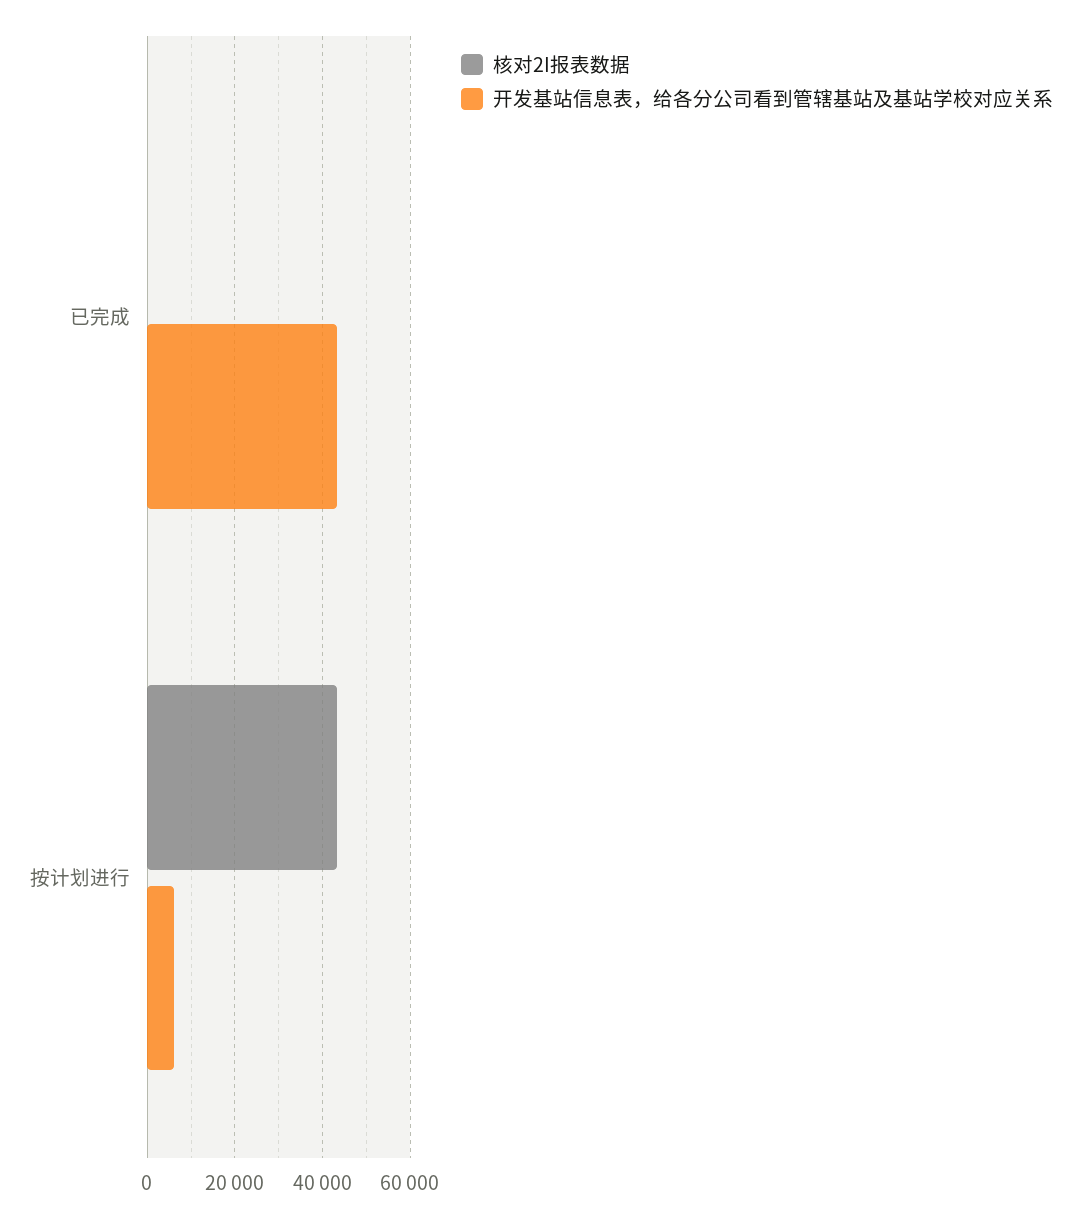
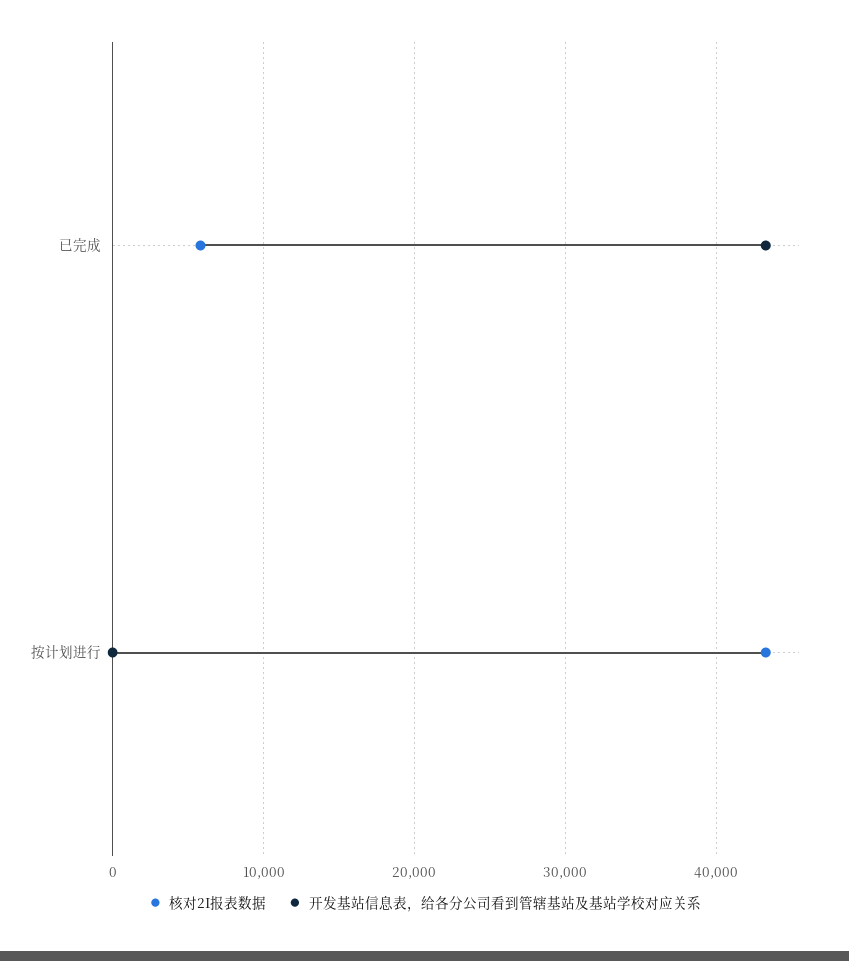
核对2I报表数据, 已完成: 0 -> 6000
开发基站信息表，给各分公司看到管辖基站及基站学校对应关系, 按计划进行: 6000 -> 0

